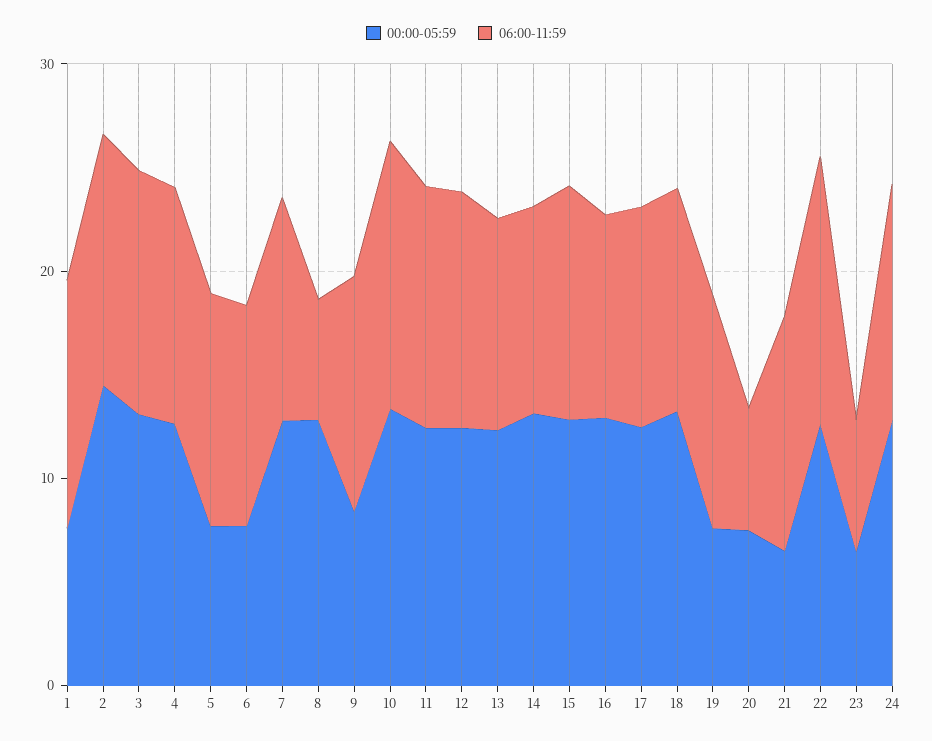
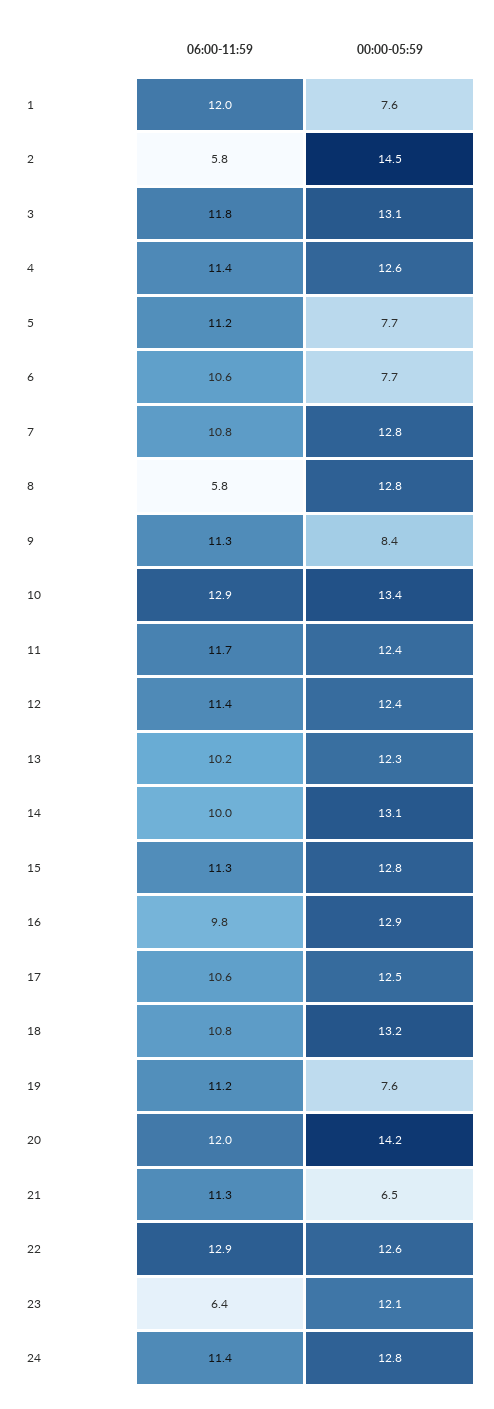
06:00-11:59, 2: 12 -> 5.8
00:00-05:59, 20: 8 -> 14.2
06:00-11:59, 20: 6 -> 12
00:00-05:59, 23: 6 -> 12.1

